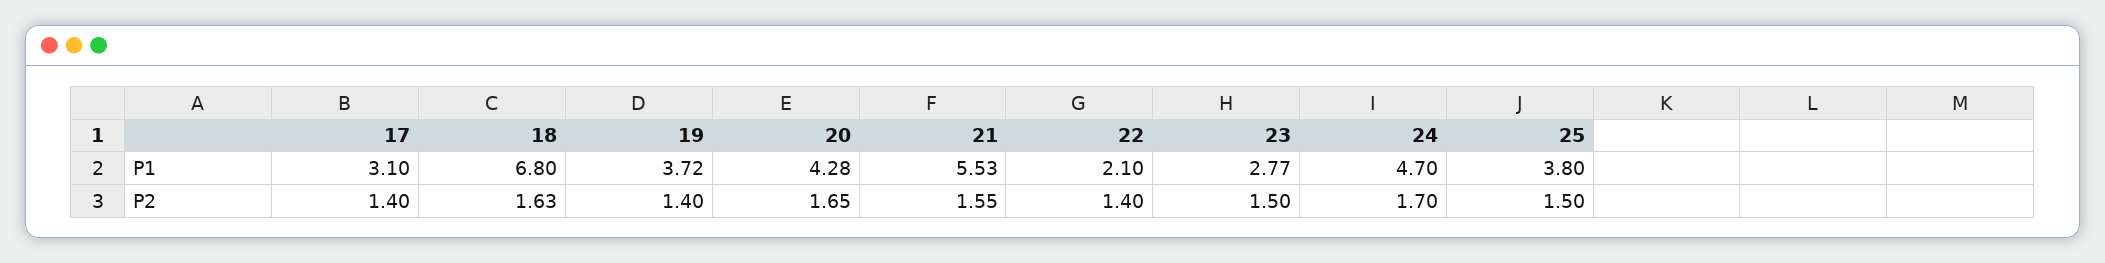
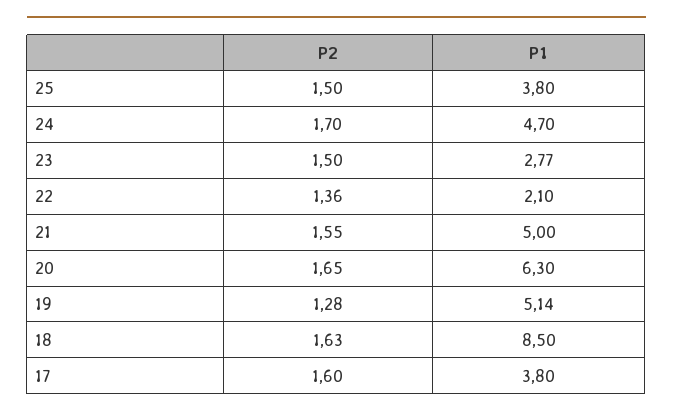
17, P1: 3.1 -> 3.8
18, P1: 6.8 -> 8.5
19, P1: 3.72 -> 5.14
20, P1: 4.28 -> 6.3
21, P1: 5.53 -> 5
17, P2: 1.4 -> 1.6
19, P2: 1.4 -> 1.28
22, P2: 1.4 -> 1.36

